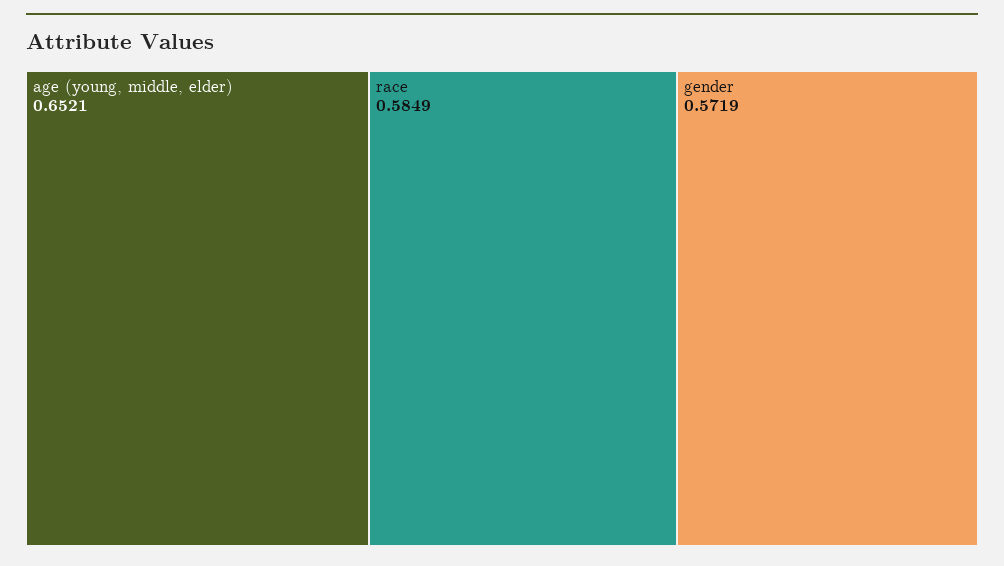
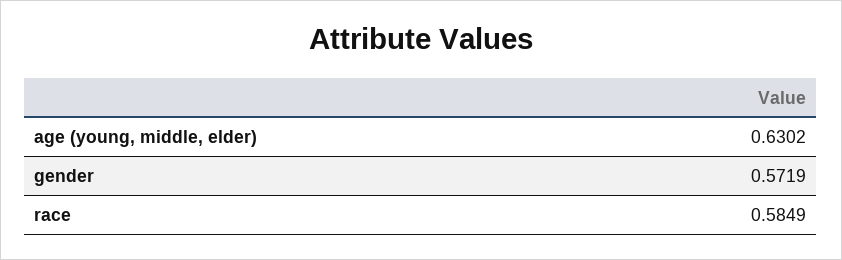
age (young, middle, elder): 0.6521 -> 0.6302

